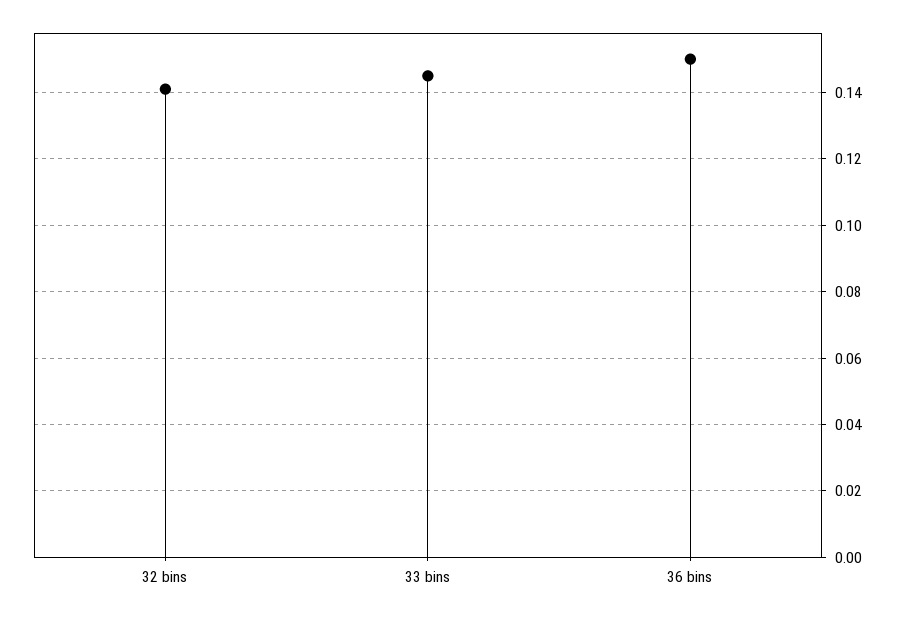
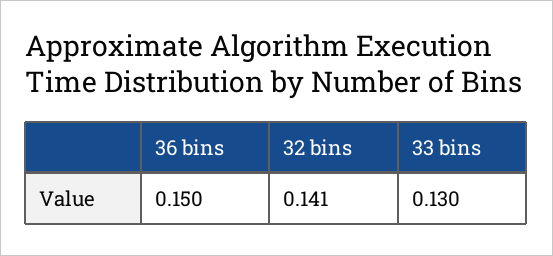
33 bins: 0.145 -> 0.13

